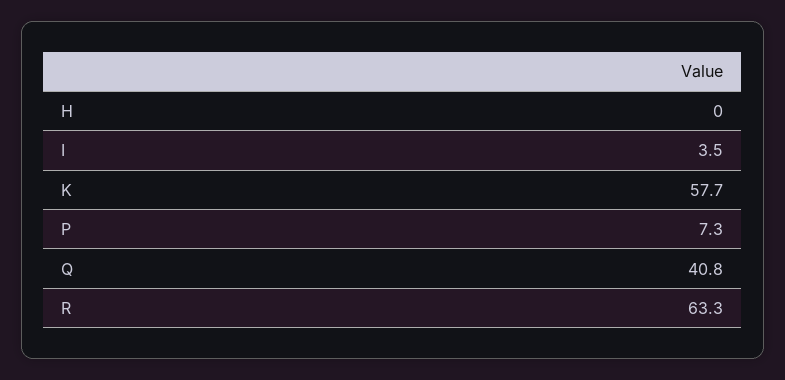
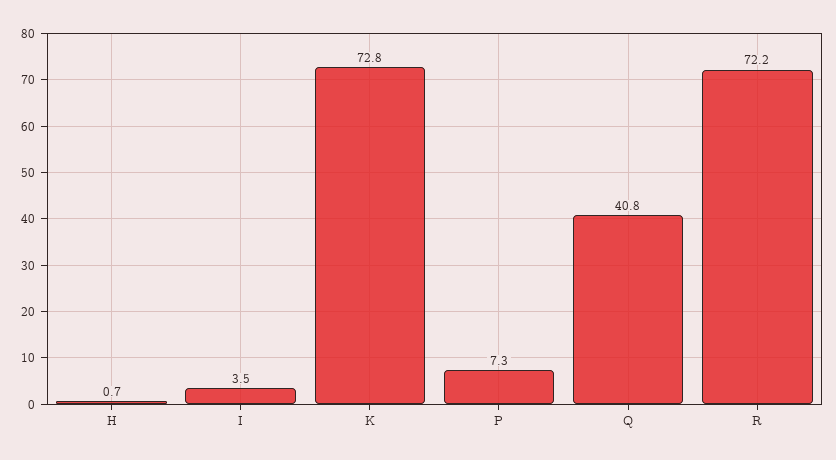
H: 0 -> 0.7
K: 57.7 -> 72.8
R: 63.3 -> 72.2

